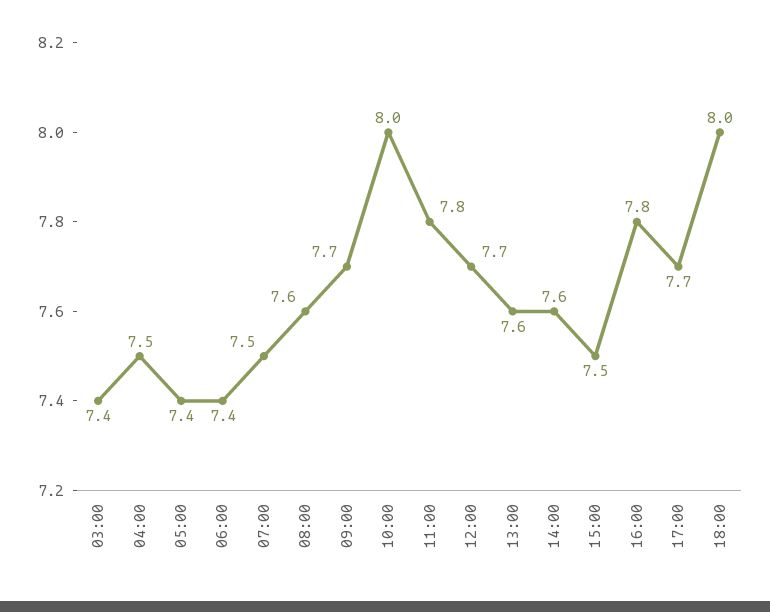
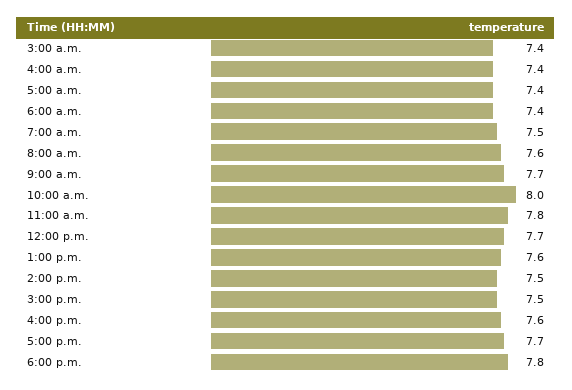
04:00: 7.5 -> 7.4
14:00: 7.6 -> 7.5
16:00: 7.8 -> 7.6
18:00: 8 -> 7.8

